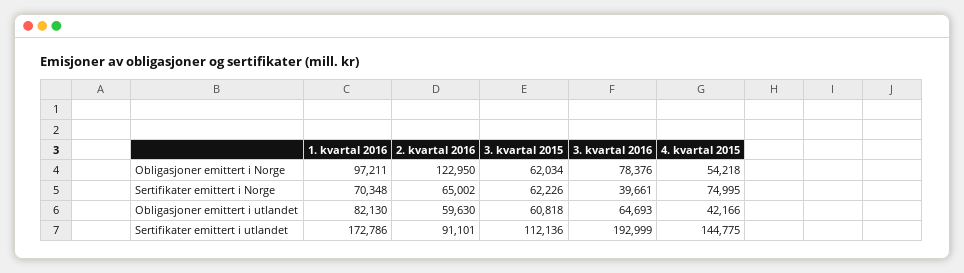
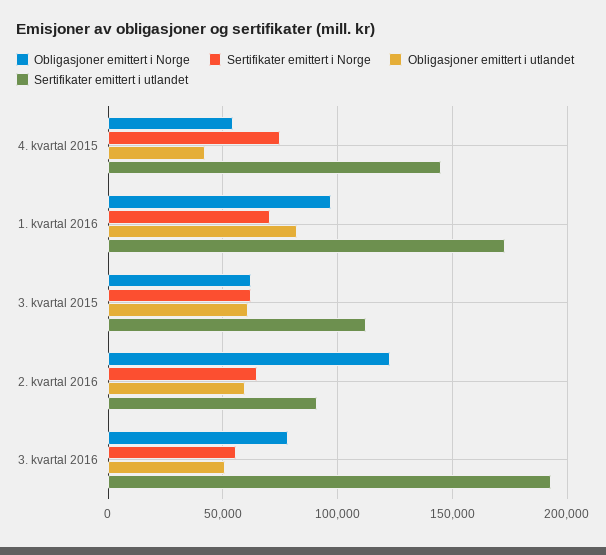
Sertifikater emittert i Norge, 3. kvartal 2016: 39661 -> 55000
Obligasjoner emittert i utlandet, 3. kvartal 2016: 64693 -> 50000

